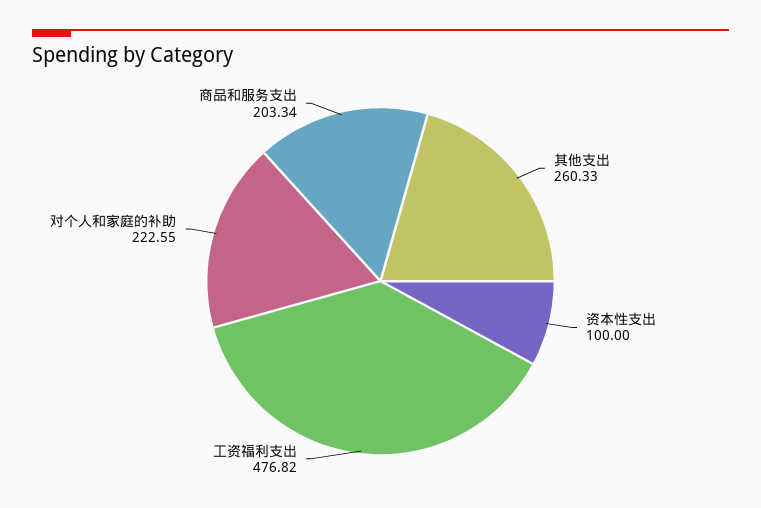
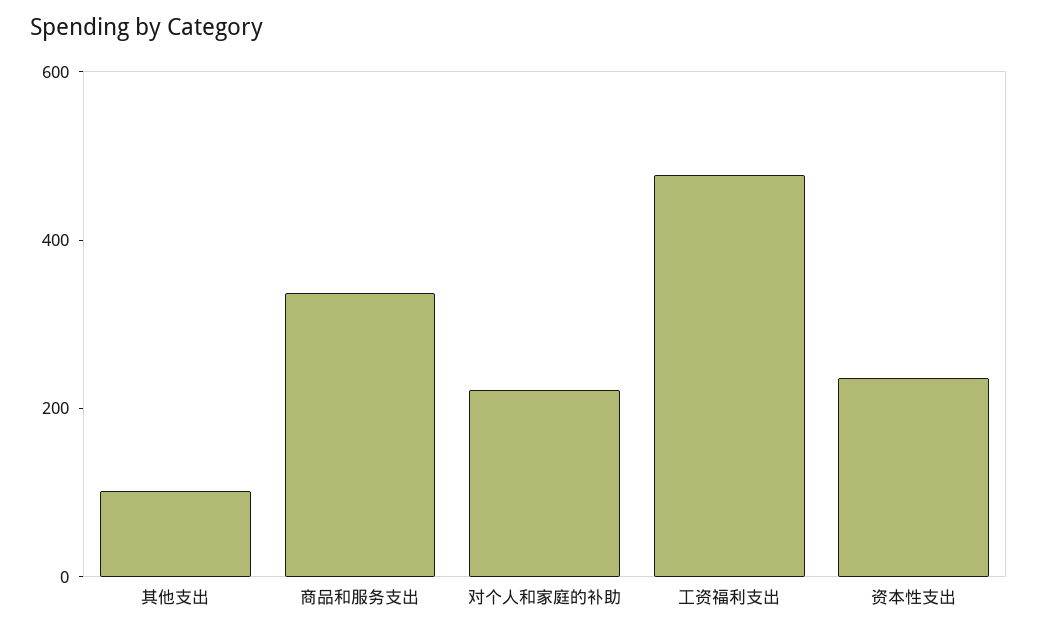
其他支出: 260.33 -> 100
资本性支出: 100 -> 250
商品和服务支出: 203.34 -> 350

